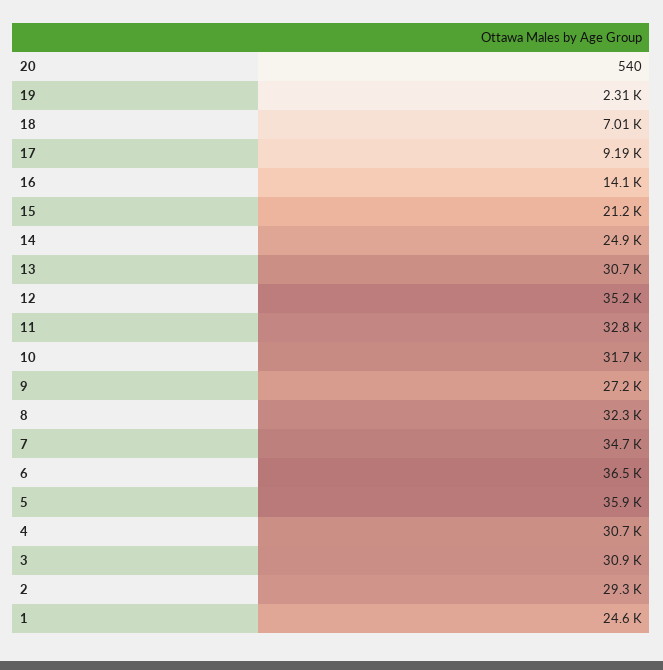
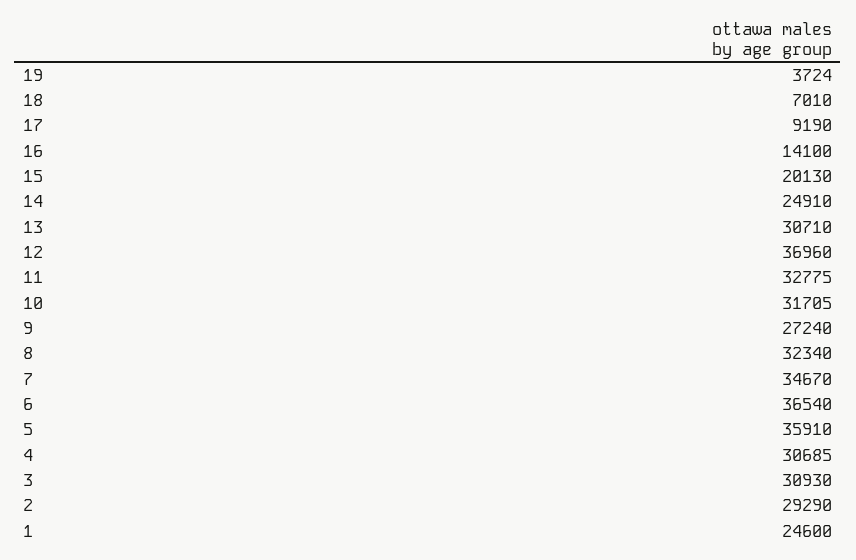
20: 540 -> none
19: 2310 -> 3724
15: 21200 -> 20130
12: 35200 -> 36960

